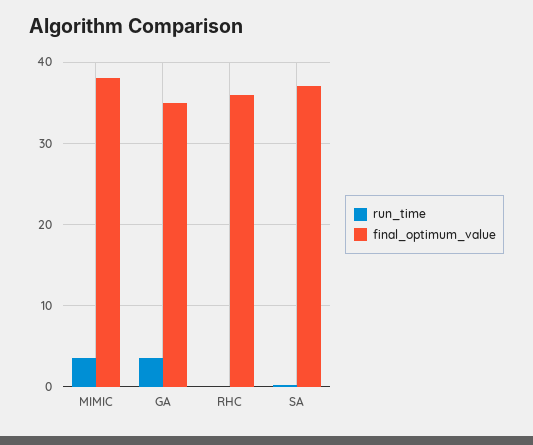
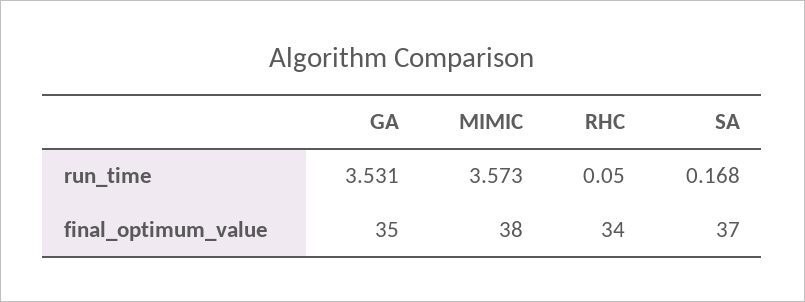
final_optimum_value, RHC: 36 -> 34

